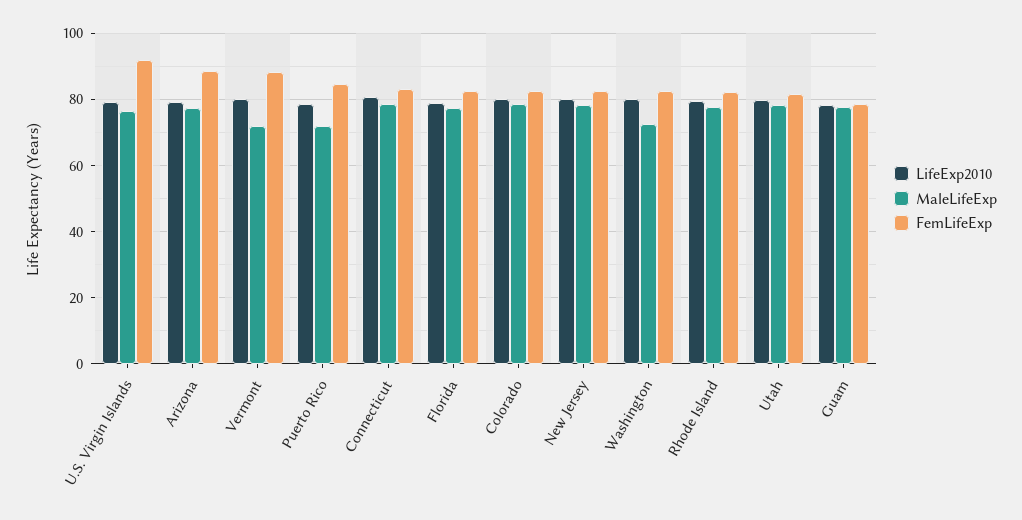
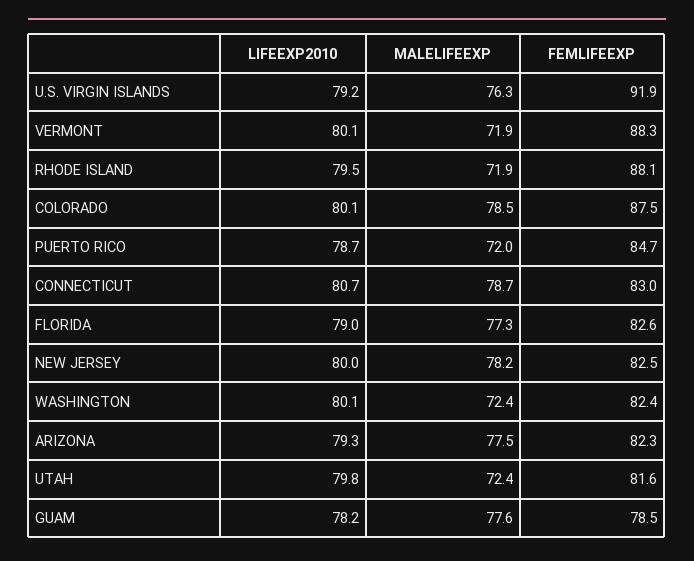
FemLifeExp, Arizona: 88 -> 82.3
FemLifeExp, Colorado: 82 -> 87.5
MaleLifeExp, Rhode Island: 78 -> 71.9
FemLifeExp, Rhode Island: 82 -> 88.1
MaleLifeExp, Utah: 78 -> 72.4

